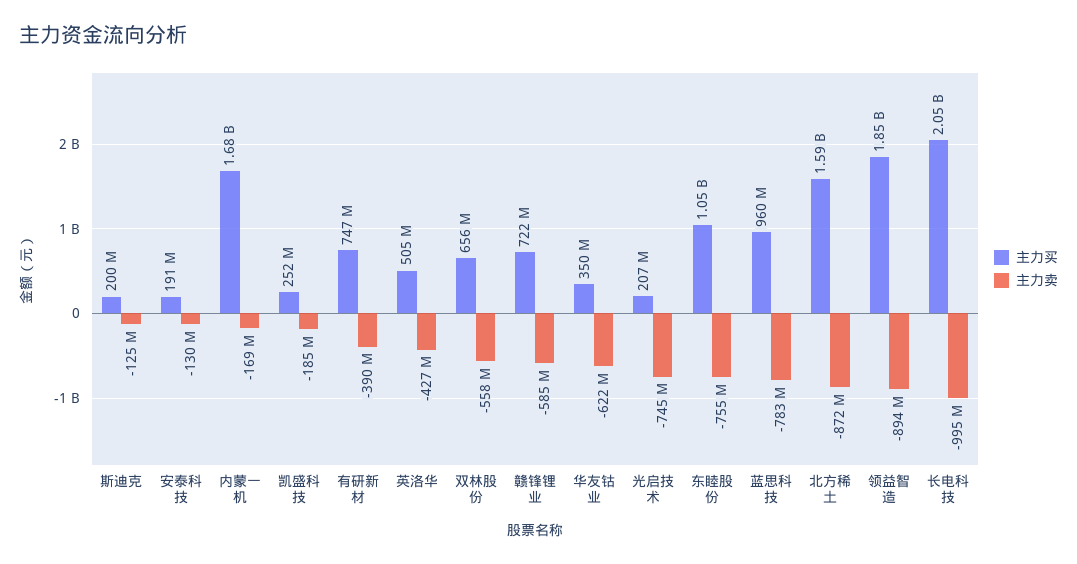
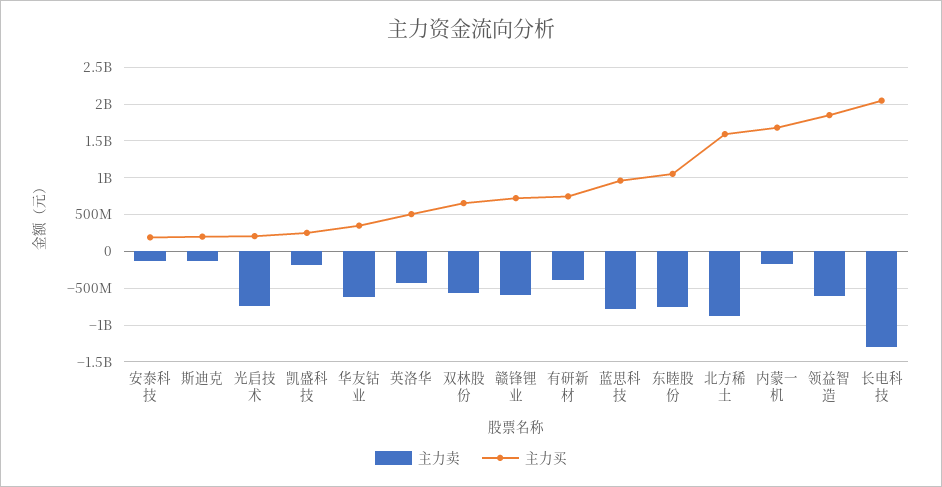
主力卖, 领益智造: -894000000 -> -600000000
主力卖, 长电科技: -995000000 -> -1300000000

